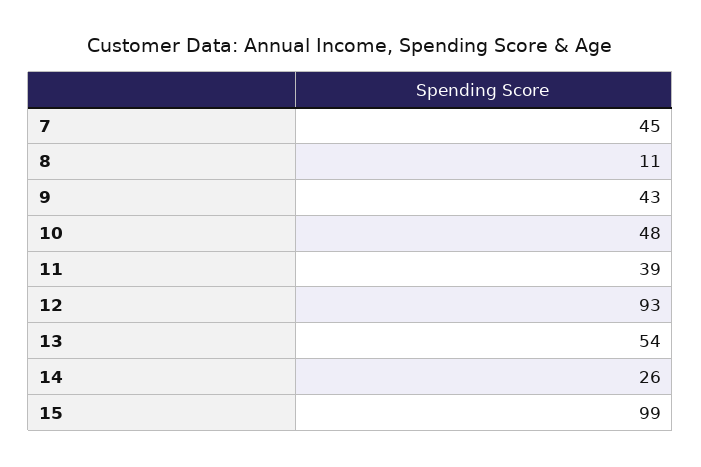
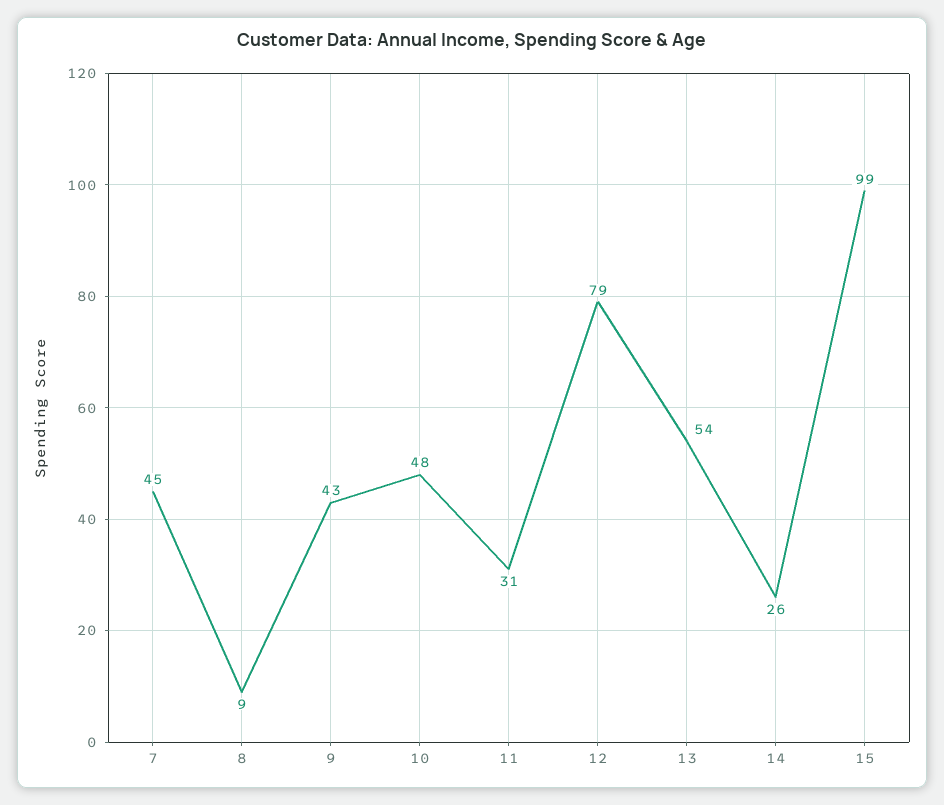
8: 11 -> 9
11: 39 -> 31
12: 93 -> 79

